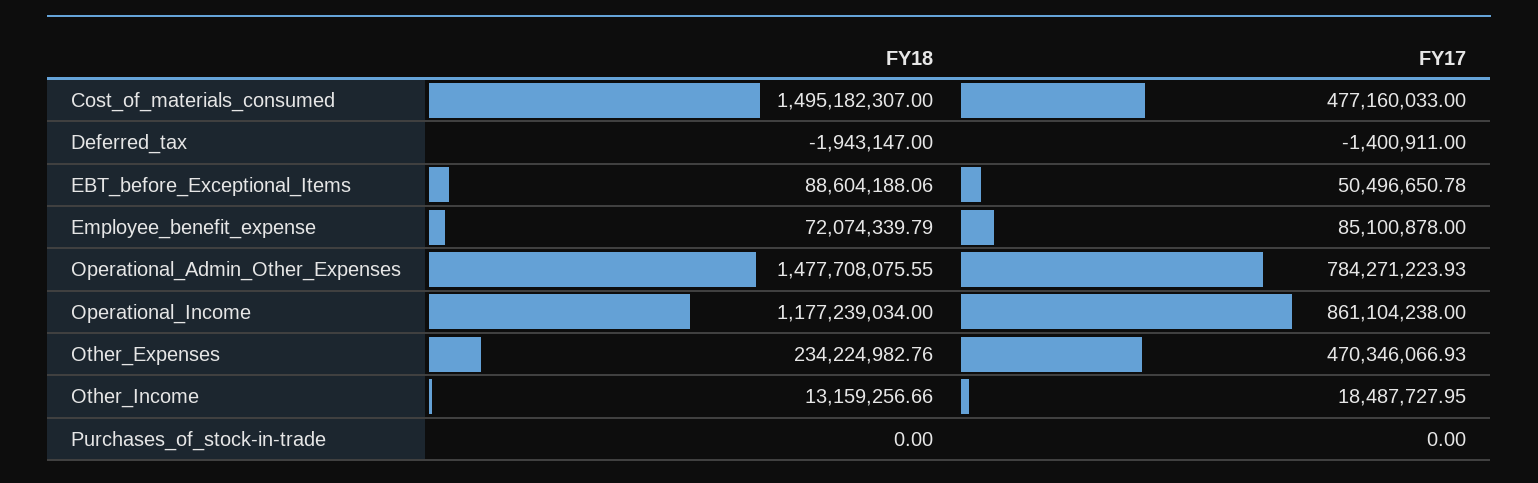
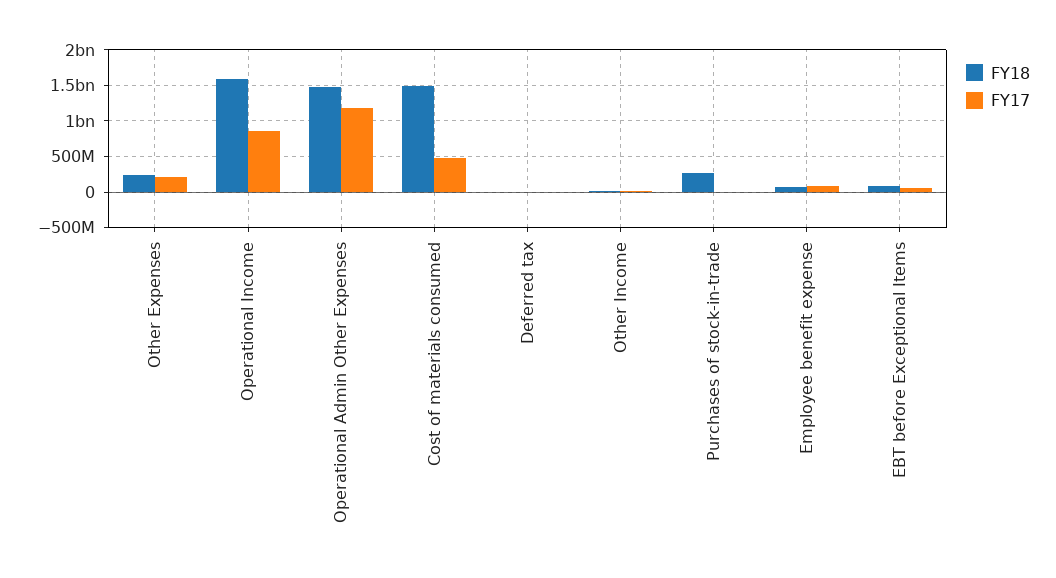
FY17, Operational_Admin_Other_Expenses: 784271223.93 -> 1200000000
FY18, Operational_Income: 1177239034 -> 1600000000
FY17, Other_Expenses: 470346066.93 -> 200000000
FY18, Purchases_of_stock-in-trade: 0 -> 300000000

